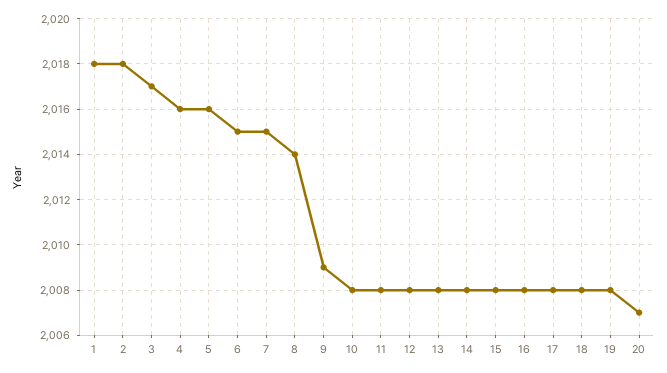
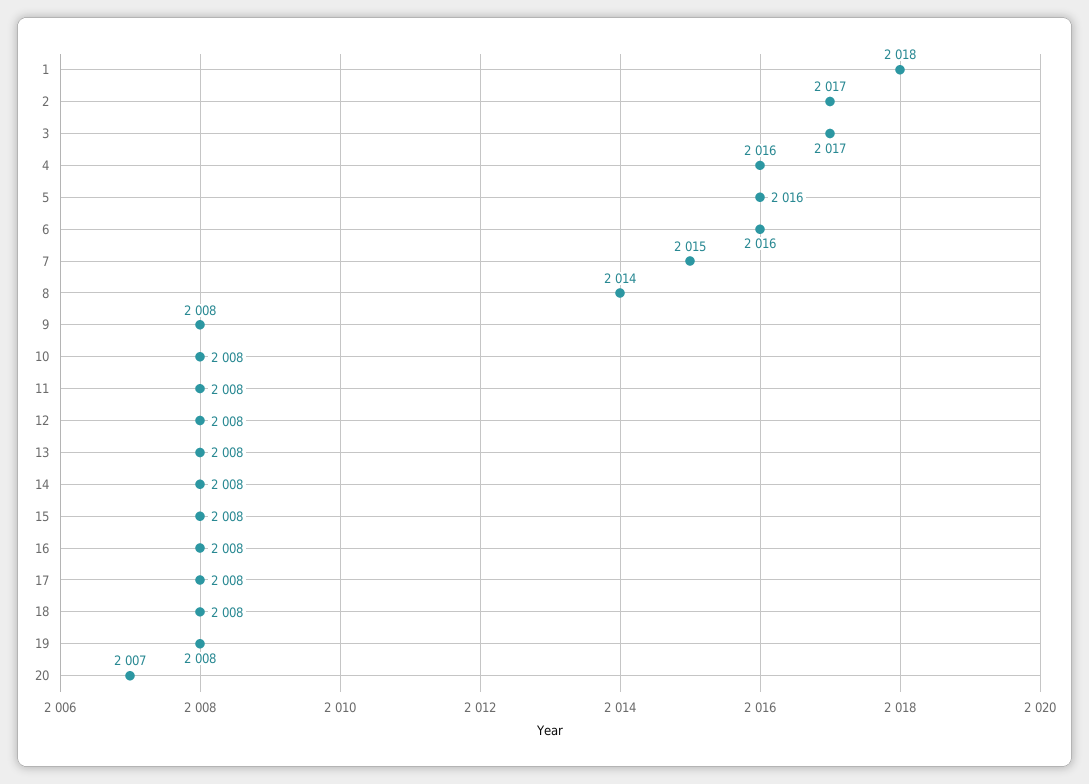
2: 2018 -> 2017
6: 2015 -> 2016
9: 2009 -> 2008

